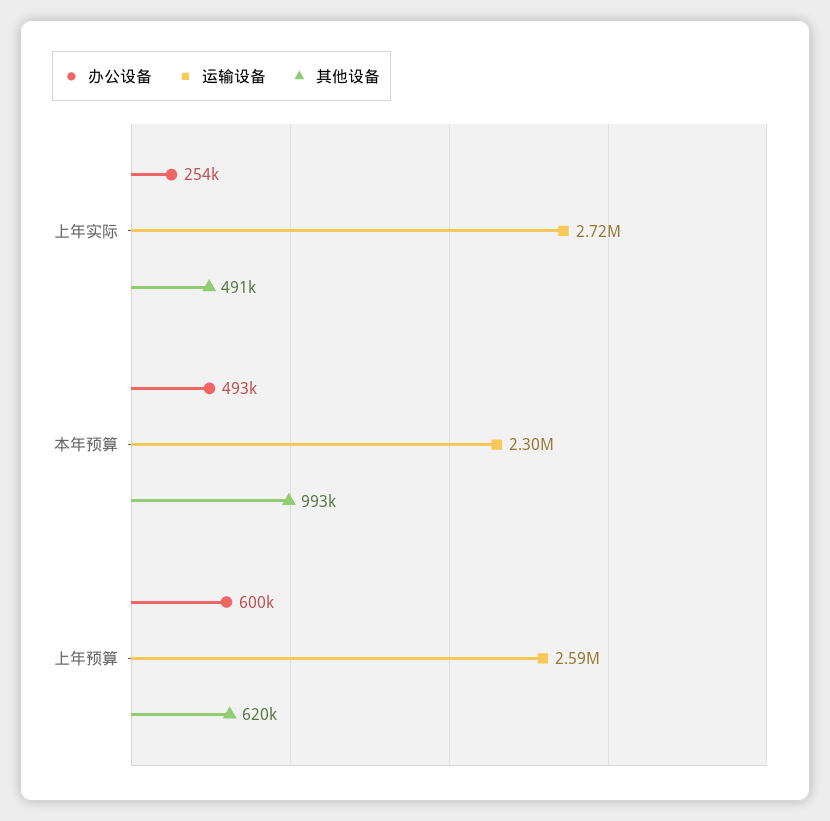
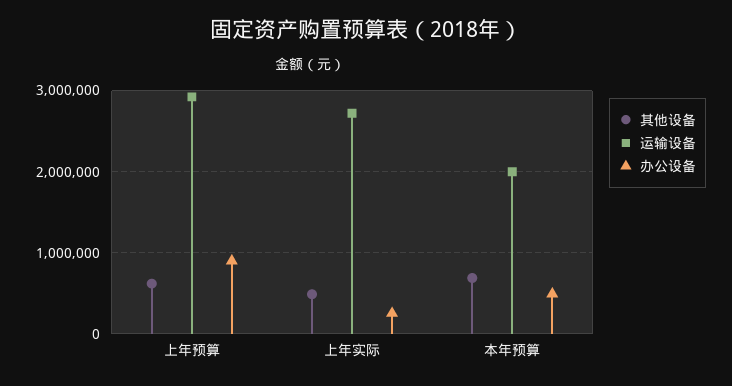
运输设备, 本年预算: 2300000 -> 2000000
其他设备, 本年预算: 993000 -> 700000
办公设备, 上年预算: 600000 -> 900000
运输设备, 上年预算: 2590000 -> 2900000

